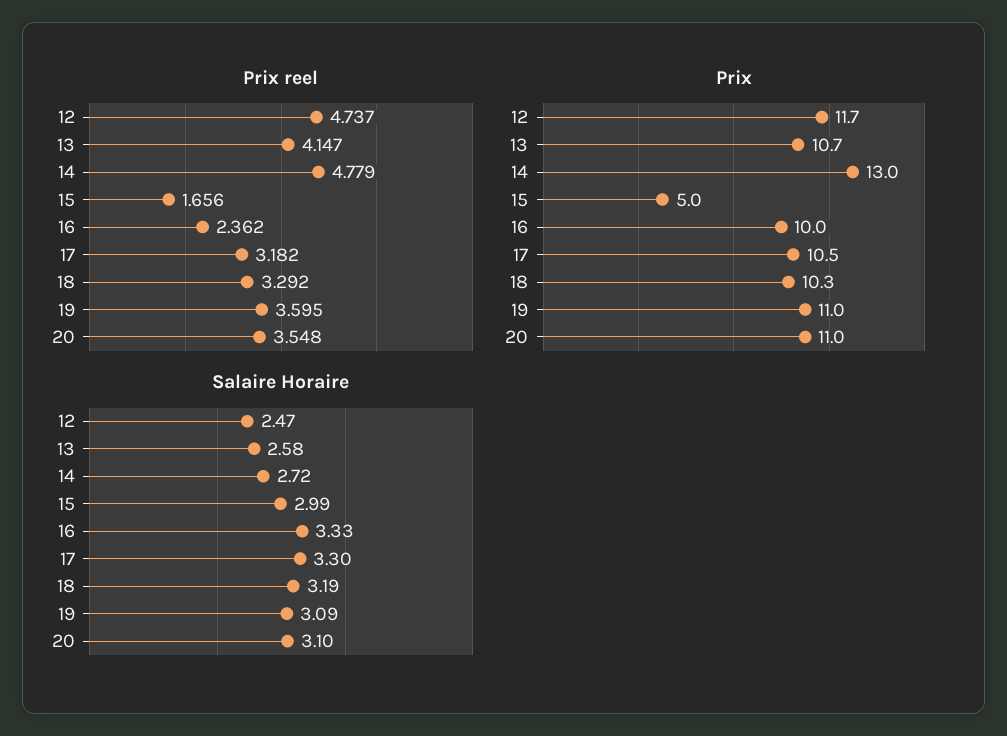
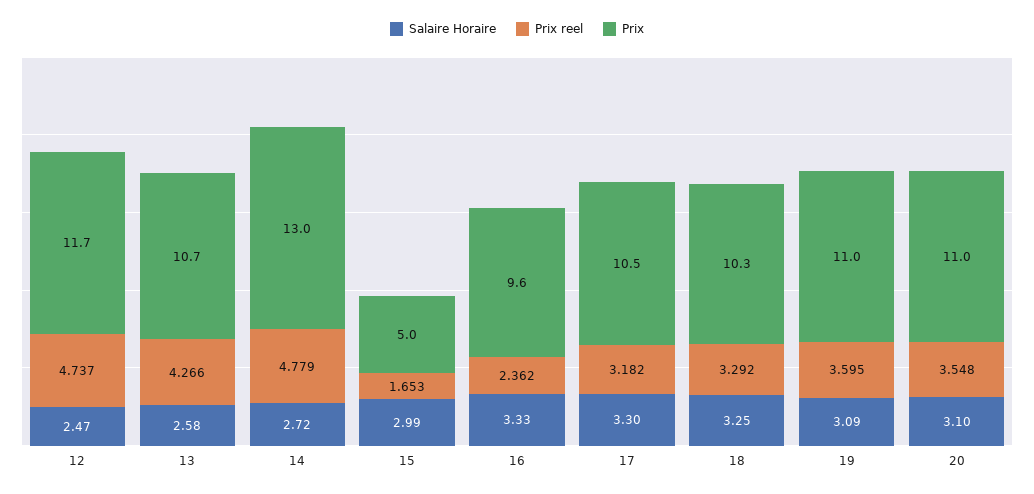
Prix reel, 13: 4.147 -> 4.266
Prix reel, 15: 1.656 -> 1.653
Prix, 16: 10 -> 9.6
Salaire Horaire, 18: 3.19 -> 3.25

